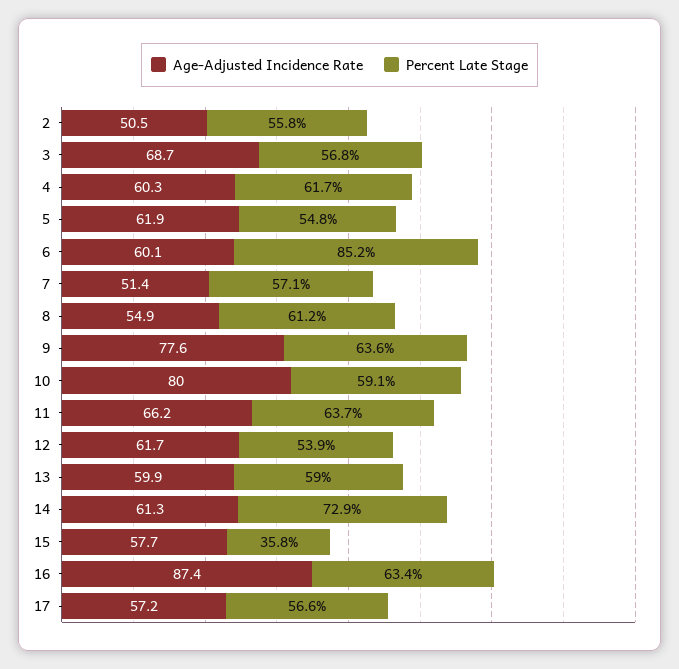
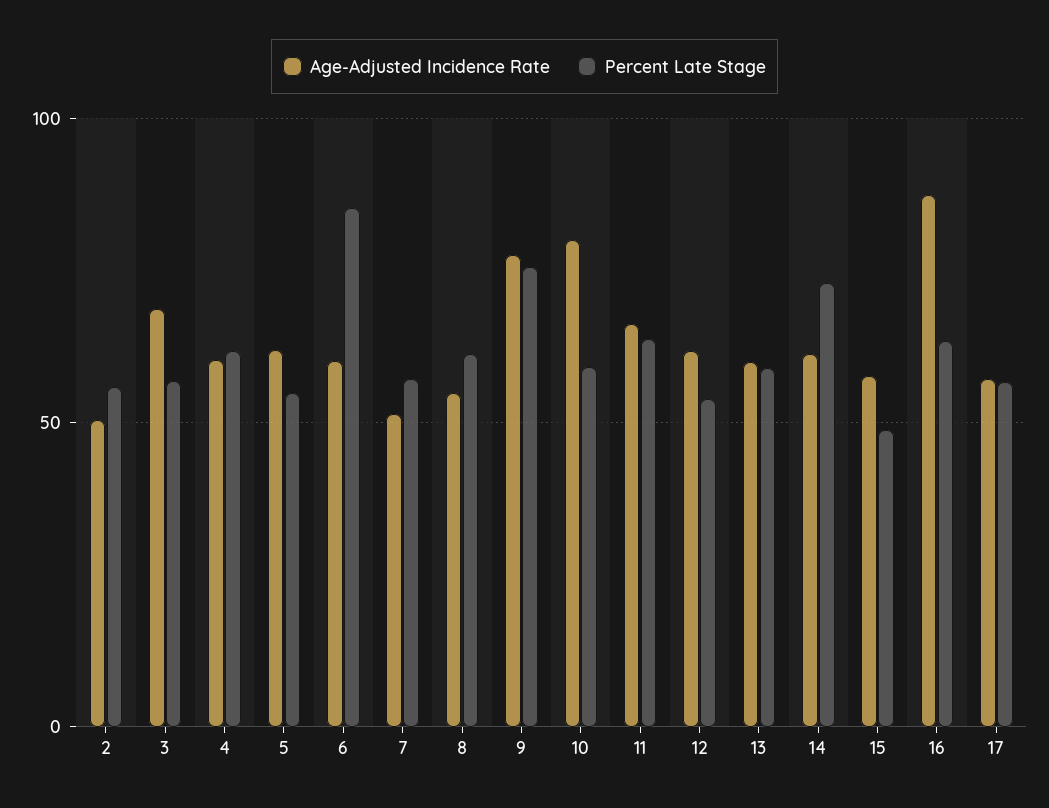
Percent Late Stage, 9: 63.6 -> 75
Percent Late Stage, 15: 35.8 -> 50

